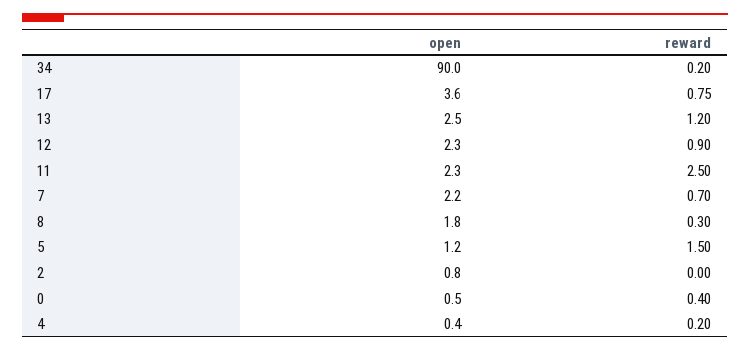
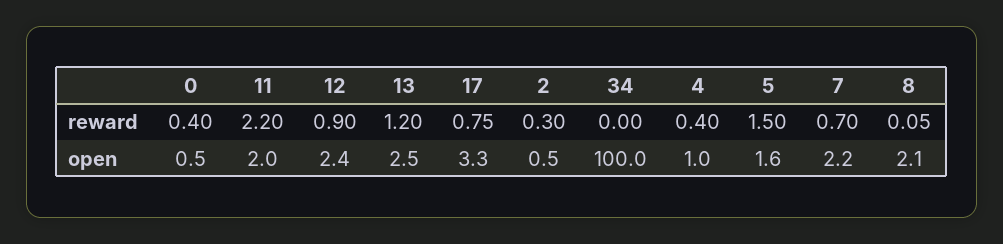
open, 34: 90 -> 100
reward, 34: 0.2 -> 0
open, 17: 3.6 -> 3.3
open, 12: 2.3 -> 2.4
open, 11: 2.3 -> 2
reward, 11: 2.5 -> 2.2
open, 8: 1.8 -> 2.1
reward, 8: 0.3 -> 0.05
open, 5: 1.2 -> 1.6
open, 2: 0.8 -> 0.5
reward, 2: 0 -> 0.3
open, 4: 0.4 -> 1
reward, 4: 0.2 -> 0.4

